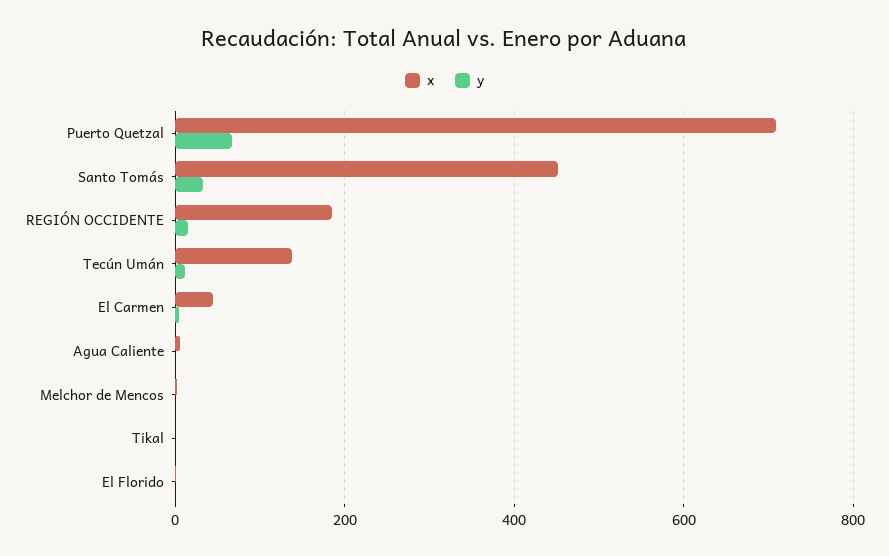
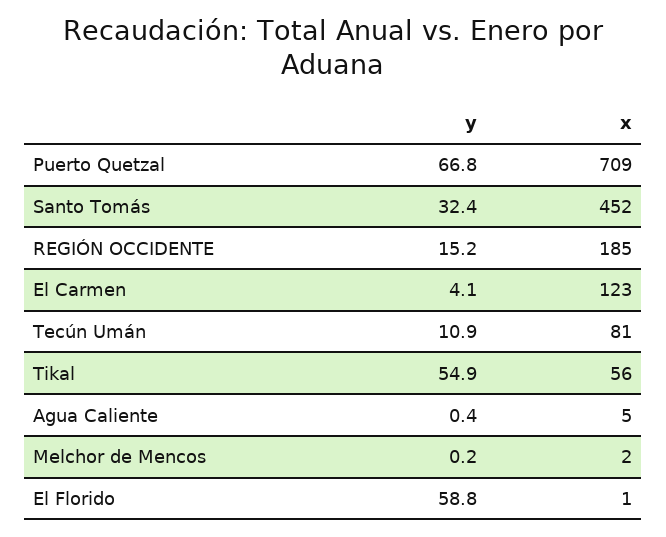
x, Tecún Umán: 140 -> 81
x, El Carmen: 40 -> 123
x, Tikal: 0 -> 56
y, Tikal: 0 -> 54.9
y, El Florido: 0 -> 58.8

